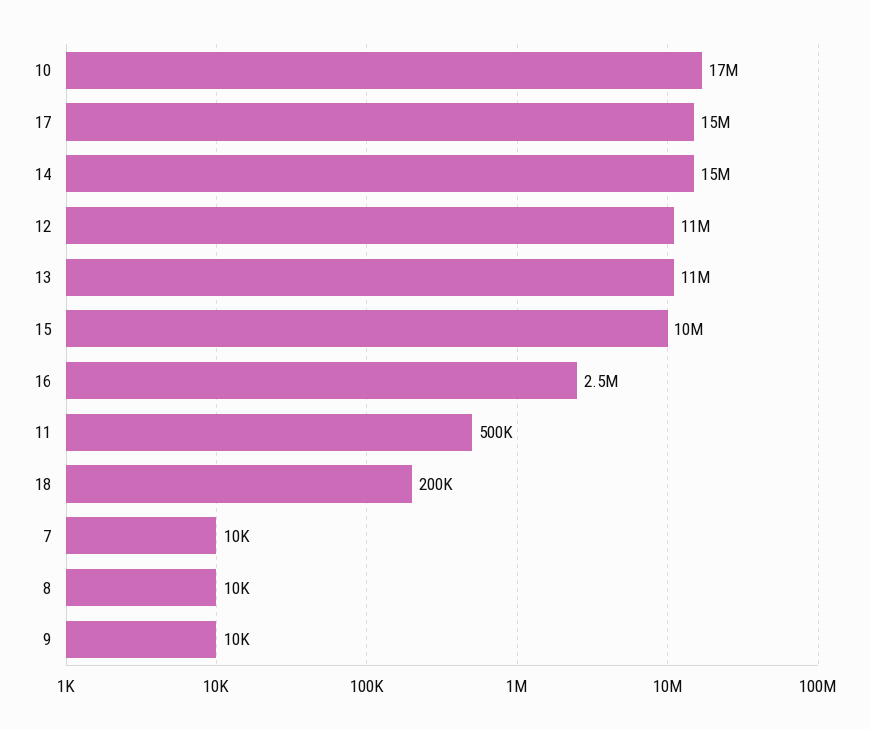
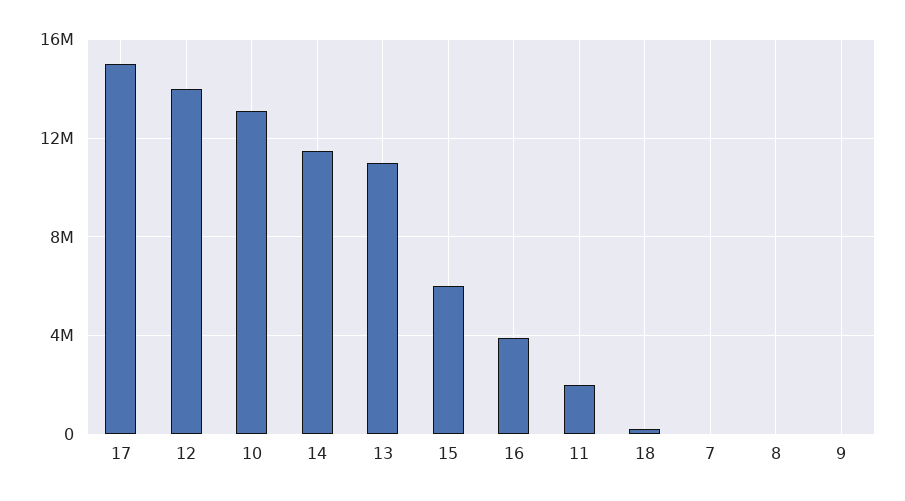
10: 17000000 -> 13000000
14: 15000000 -> 11500000
12: 11000000 -> 14000000
15: 10000000 -> 6000000
16: 2500000 -> 4000000
11: 500000 -> 2000000

